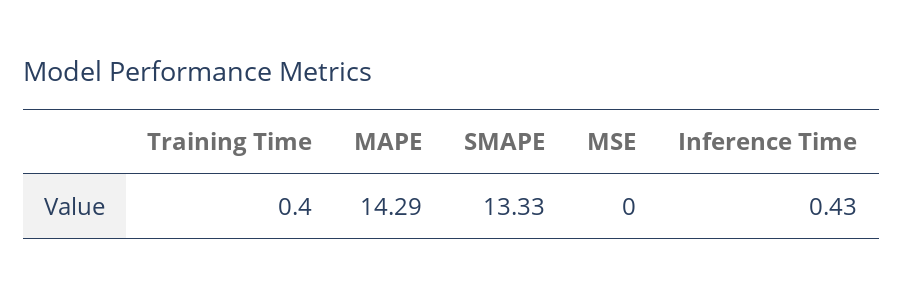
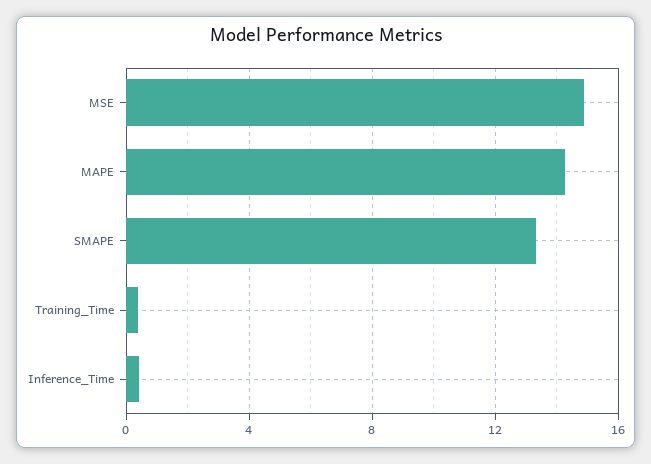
MSE: 0 -> 15

